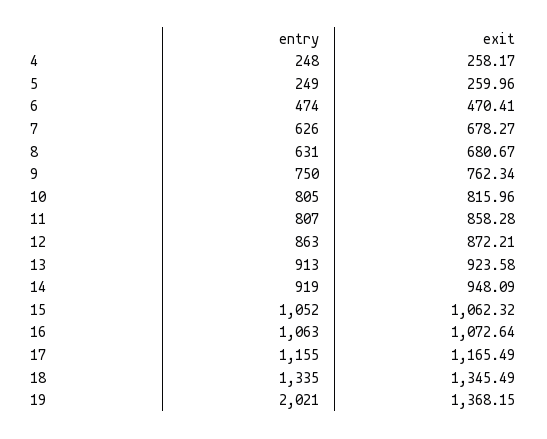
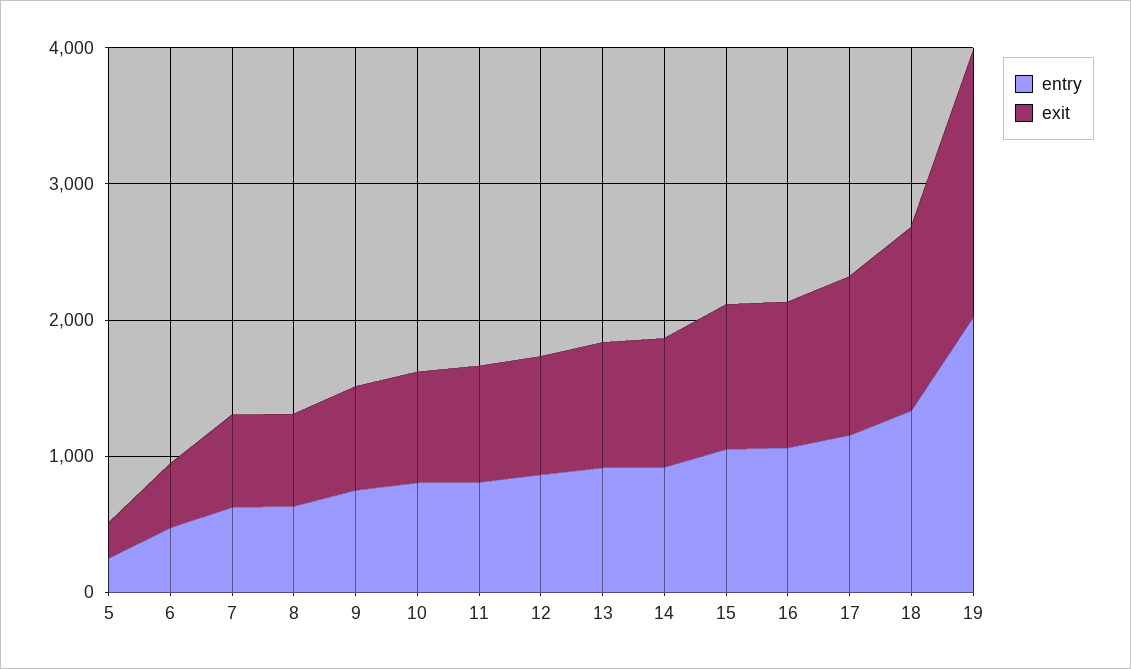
entry, 4: 248 -> none
exit, 4: 258.17 -> none
exit, 19: 1368.15 -> 2000

